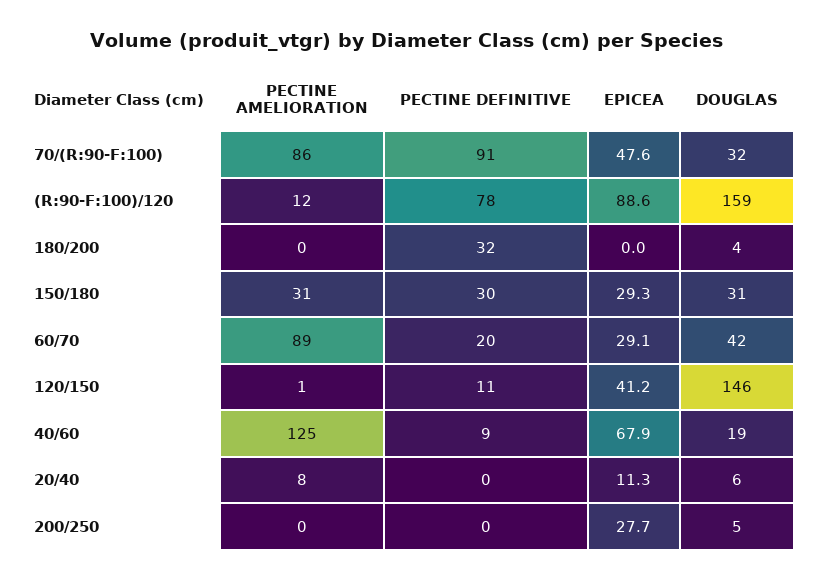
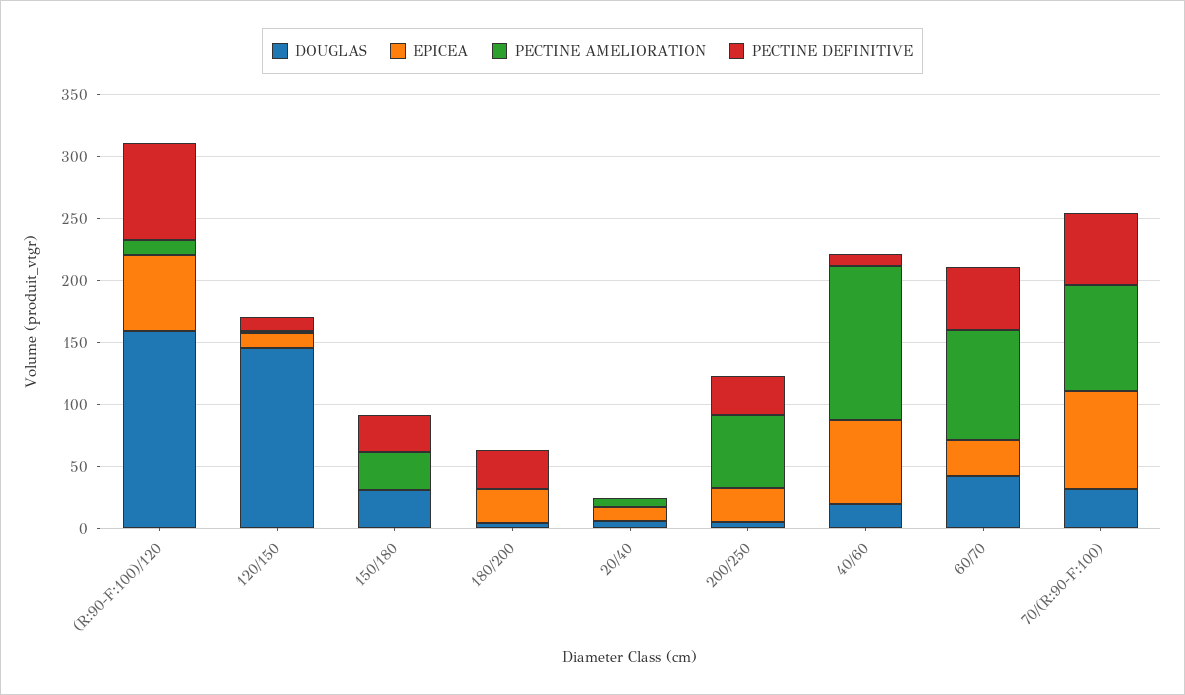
PECTINE DEFINITIVE, 70/(R:90-F:100): 91 -> 60
EPICEA, 70/(R:90-F:100): 47.6 -> 80
EPICEA, (R:90-F:100)/120: 88.6 -> 60
EPICEA, 180/200: 0 -> 30
EPICEA, 150/180: 29.3 -> 0
PECTINE DEFINITIVE, 60/70: 20 -> 50
EPICEA, 120/150: 41.2 -> 10
PECTINE AMELIORATION, 200/250: 0 -> 60
PECTINE DEFINITIVE, 200/250: 0 -> 30

